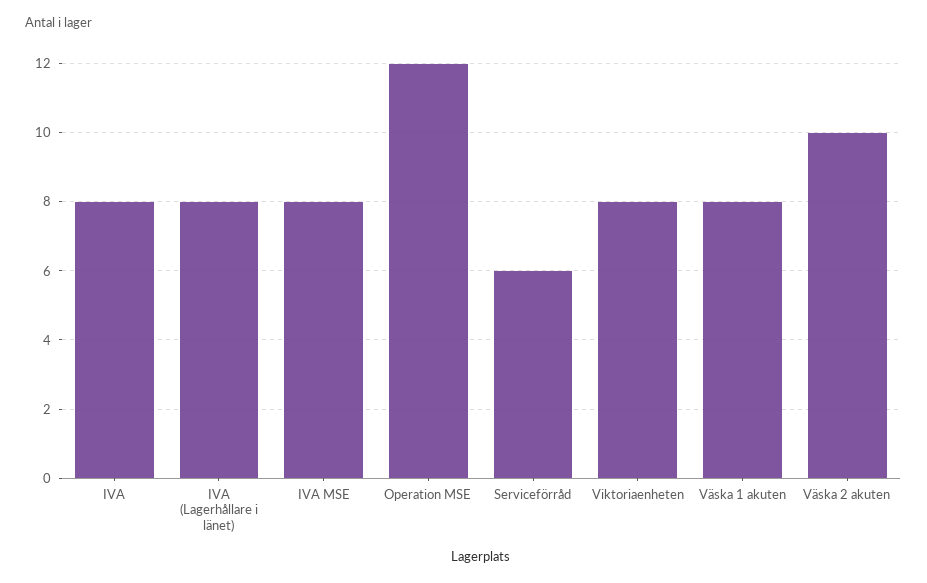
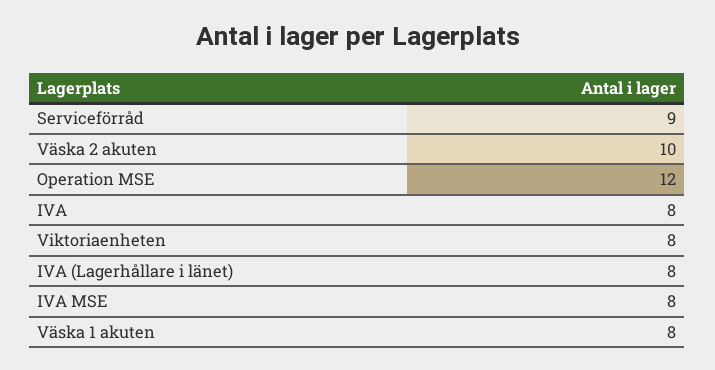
Serviceförråd: 6 -> 9

